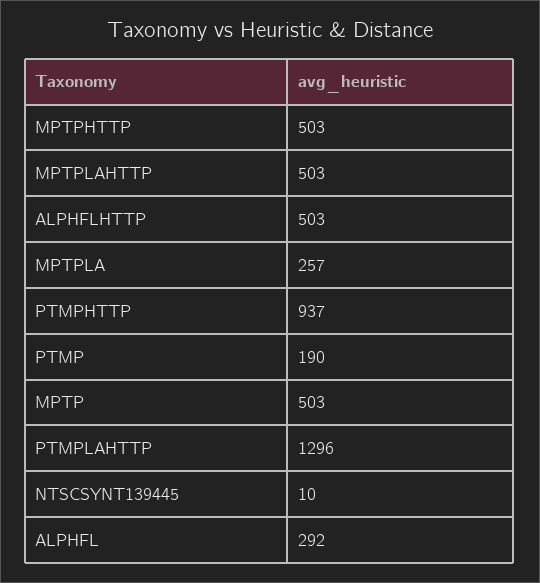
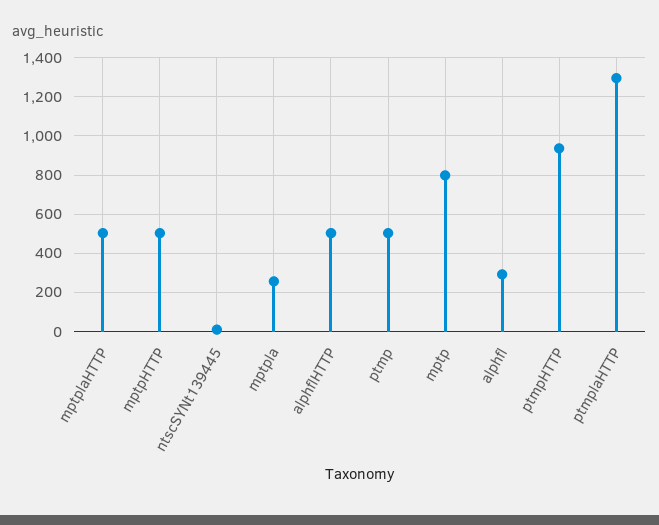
PTMP: 190 -> 500
MPTP: 503 -> 800

